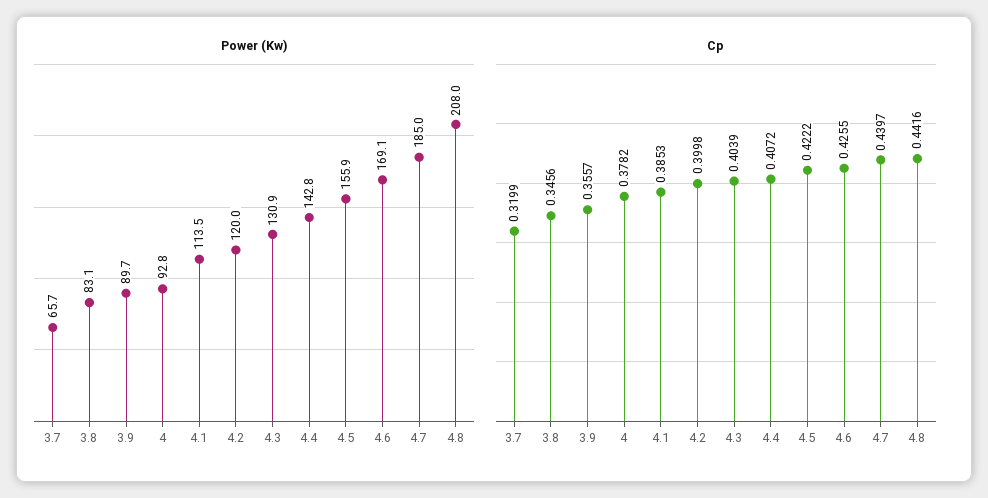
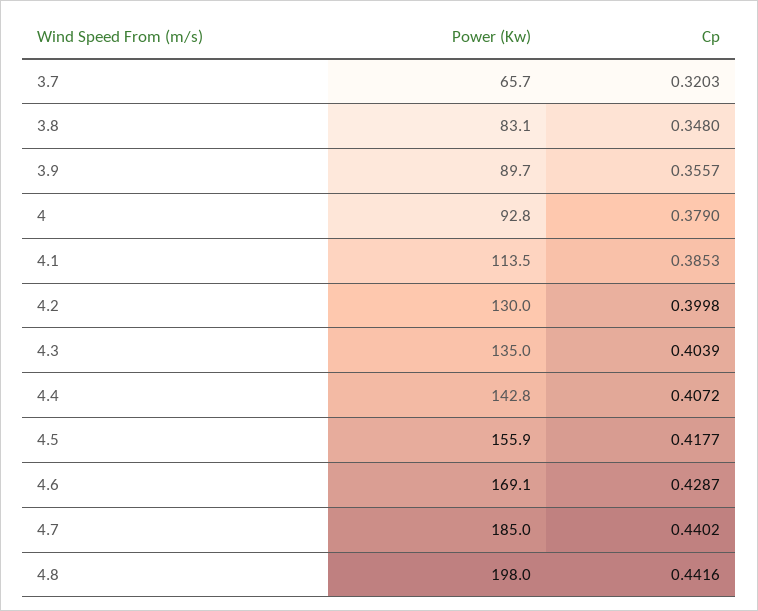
Power (Kw), 4.2: 120 -> 130
Power (Kw), 4.3: 130.9 -> 135
Power (Kw), 4.8: 208 -> 198
Cp, 3.7: 0.3199 -> 0.3203
Cp, 3.8: 0.3456 -> 0.348
Cp, 4: 0.3782 -> 0.379
Cp, 4.5: 0.4222 -> 0.4177
Cp, 4.6: 0.4255 -> 0.4287
Cp, 4.7: 0.4397 -> 0.4402

